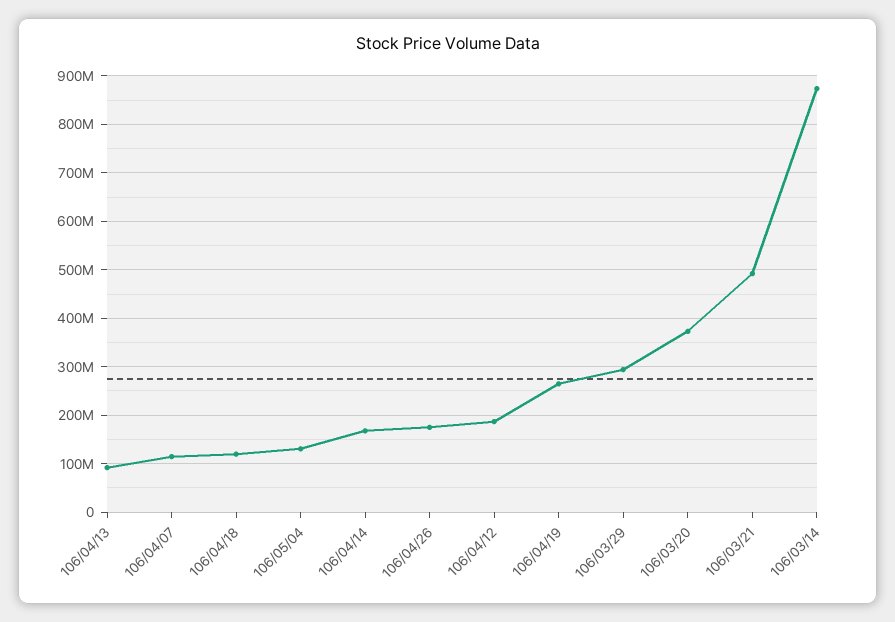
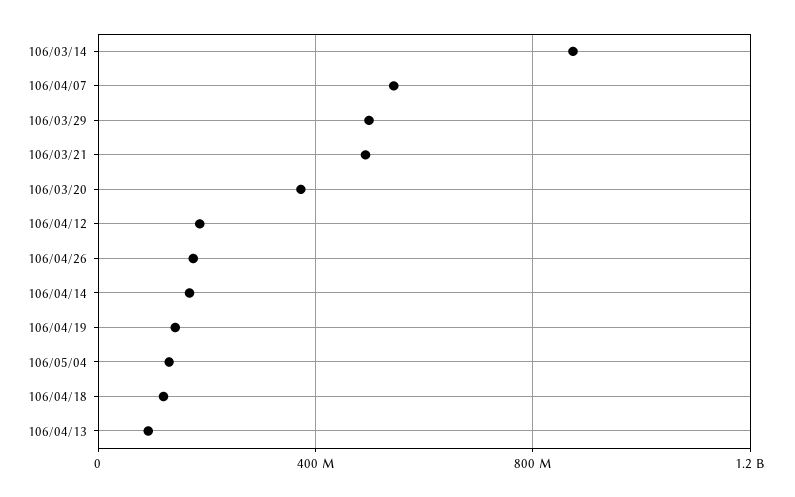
106/04/07: 120000000 -> 550000000
106/04/19: 260000000 -> 150000000
106/03/29: 300000000 -> 500000000

